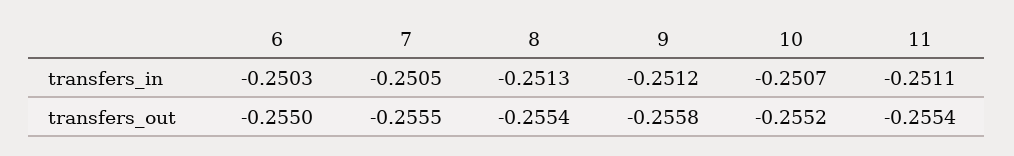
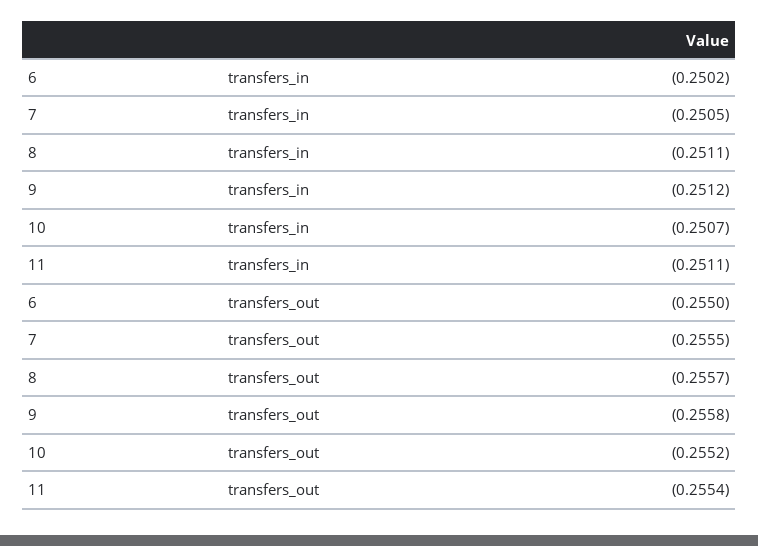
6, transfers_in: -0.2503 -> -0.2502
8, transfers_in: -0.2513 -> -0.2511
8, transfers_out: -0.2554 -> -0.2557

